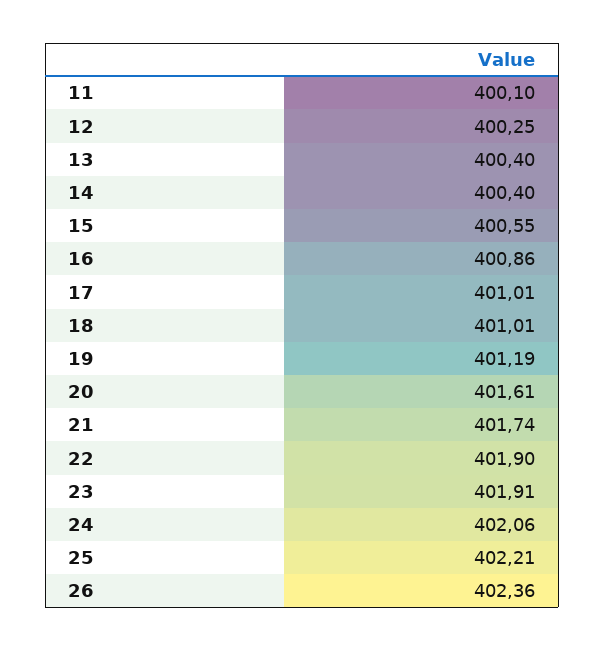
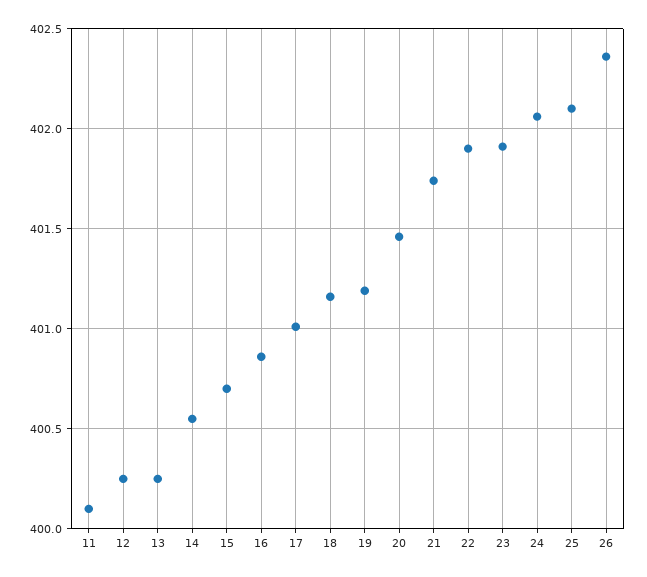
13: 400.4 -> 400.25
14: 400.4 -> 400.55
15: 400.55 -> 400.7
18: 401.01 -> 401.15
20: 401.61 -> 401.45
25: 402.21 -> 402.1

